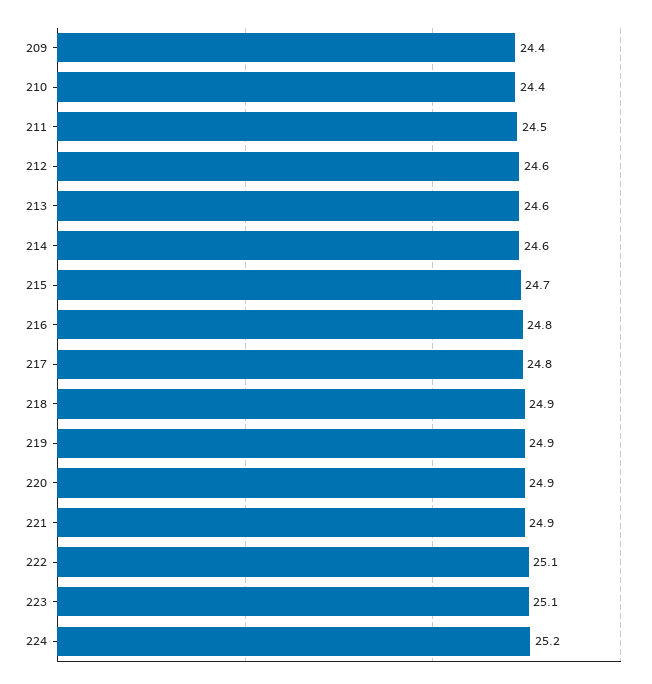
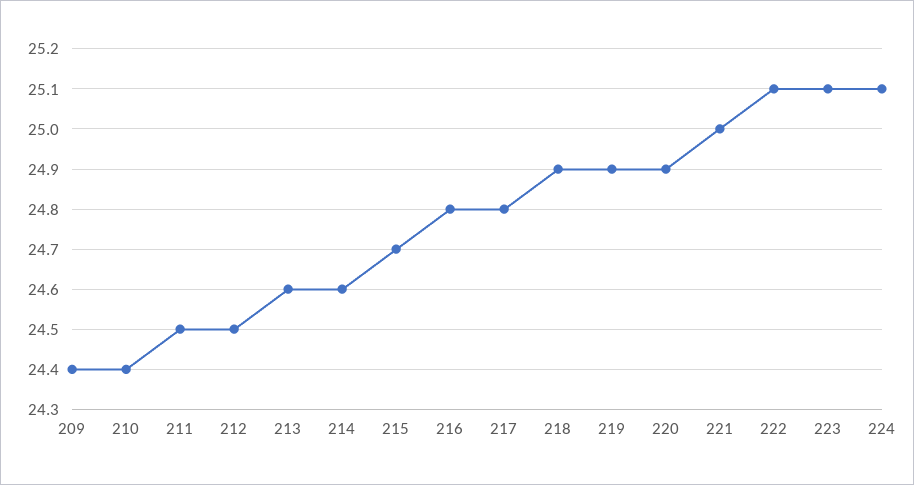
212: 24.6 -> 24.5
221: 24.9 -> 25
224: 25.2 -> 25.1

